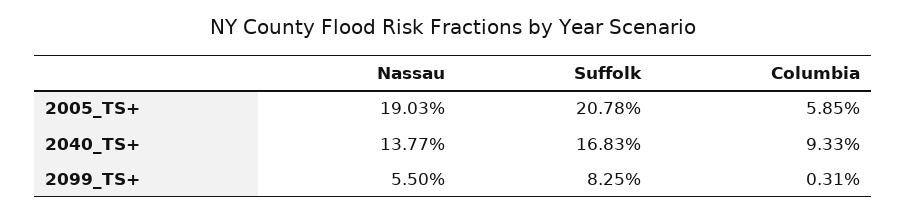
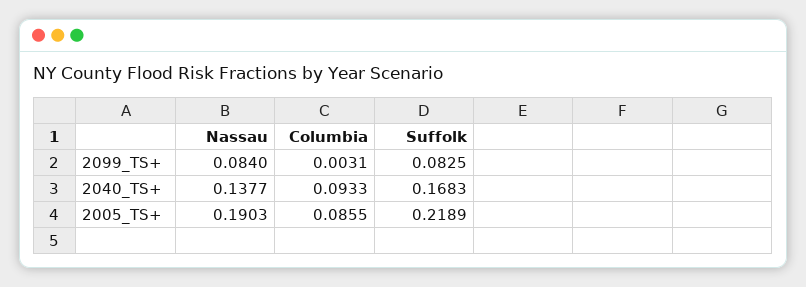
Suffolk, 2005_TS+: 0.2078 -> 0.2189
Columbia, 2005_TS+: 0.0585 -> 0.0855
Nassau, 2099_TS+: 0.055 -> 0.084

